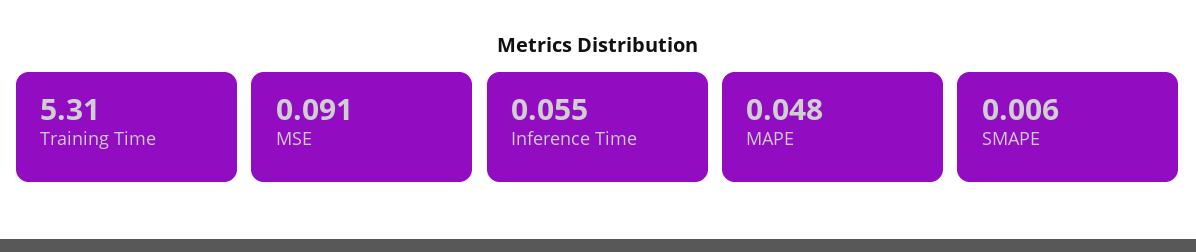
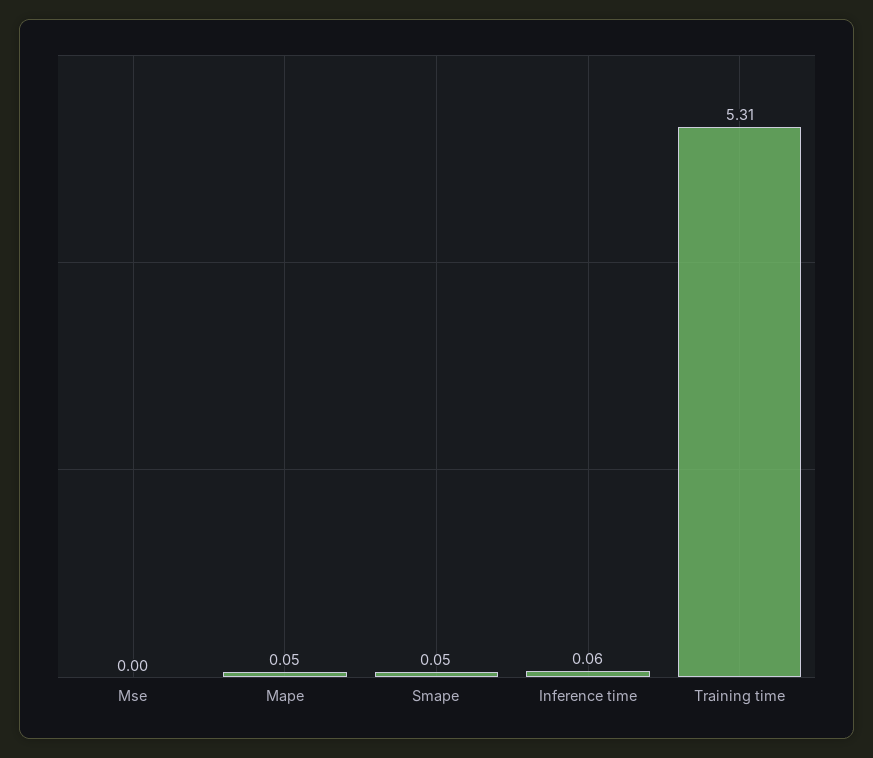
MSE: 0.091 -> 0
SMAPE: 0.006 -> 0.05

